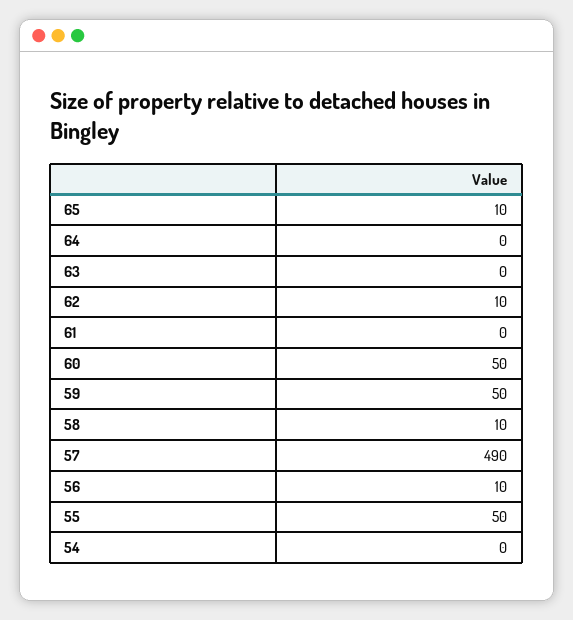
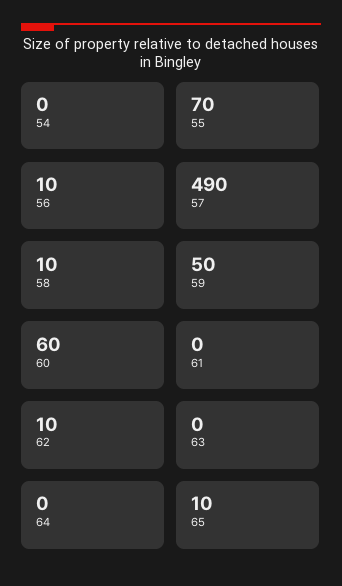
60: 50 -> 60
55: 50 -> 70

